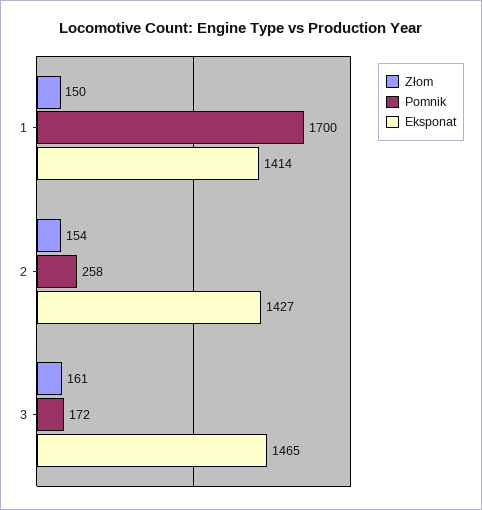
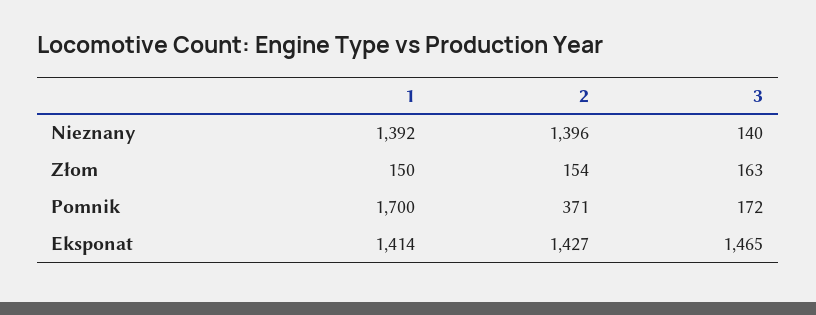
Pomnik, 2: 258 -> 371
Złom, 3: 161 -> 163
Nieznany, 1: none -> 1392
Nieznany, 2: none -> 1396
Nieznany, 3: none -> 140

